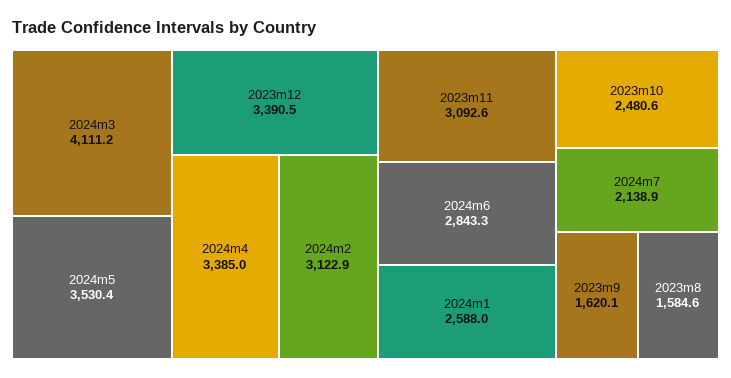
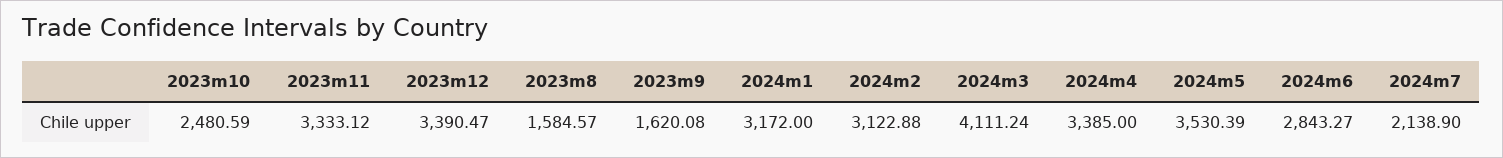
2023m11: 3092.6 -> 3333.12
2024m1: 2588 -> 3172

